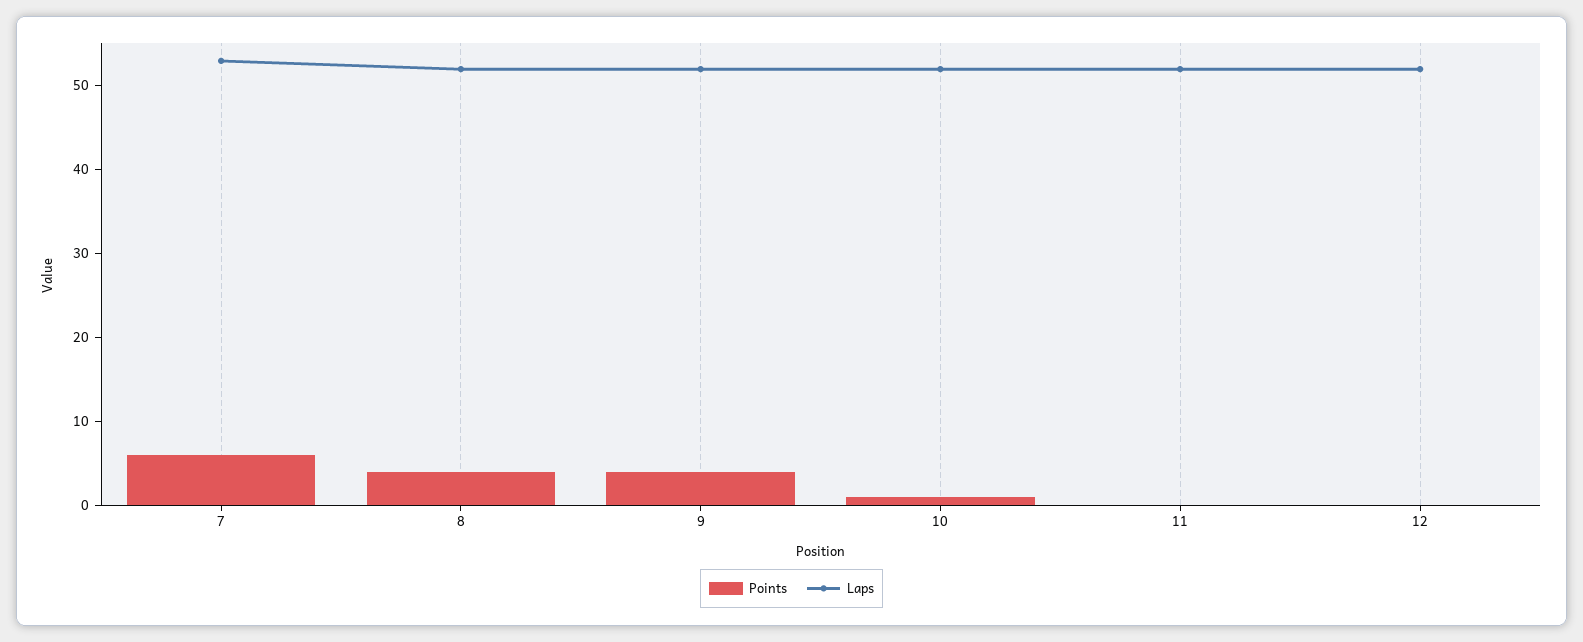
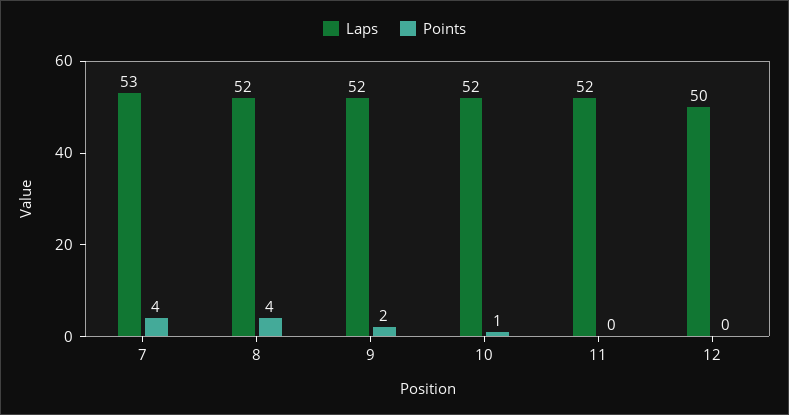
Points, 7: 6 -> 4
Points, 9: 4 -> 2
Laps, 12: 52 -> 50

